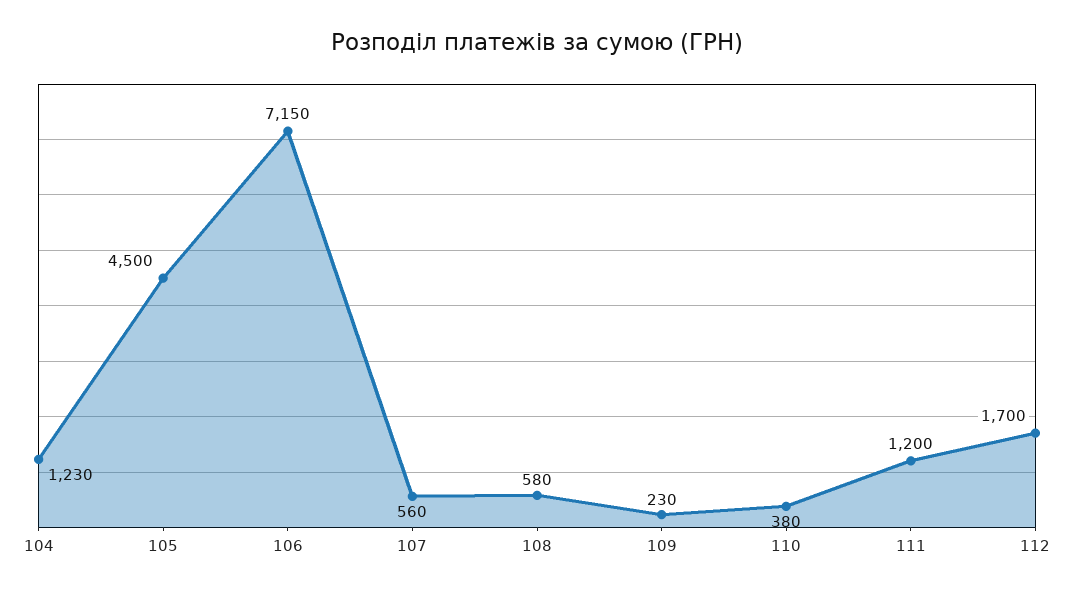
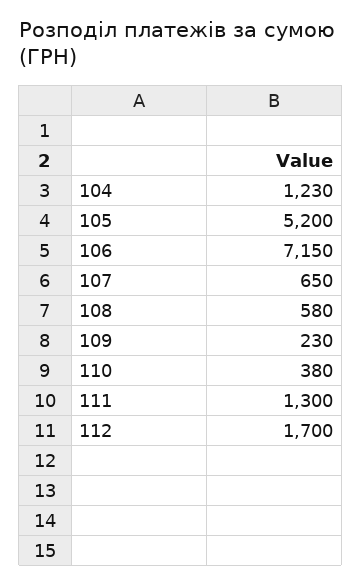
105: 4500 -> 5200
107: 560 -> 650
111: 1200 -> 1300

